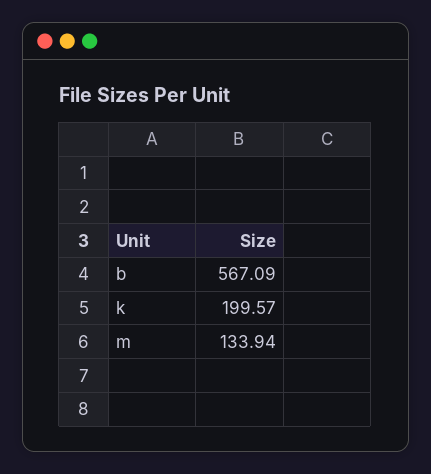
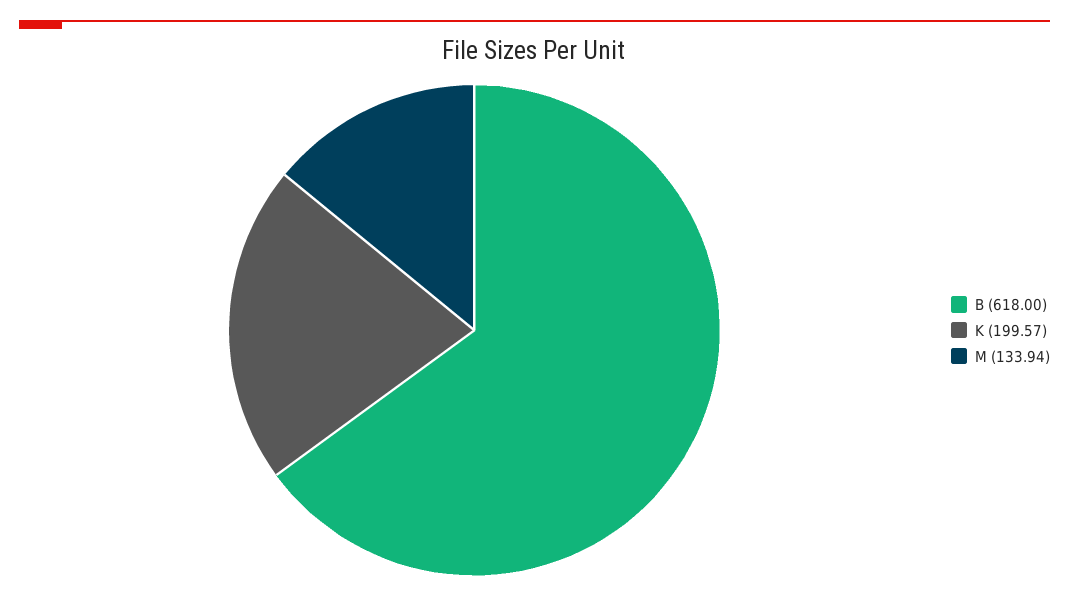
b: 567.09 -> 618

